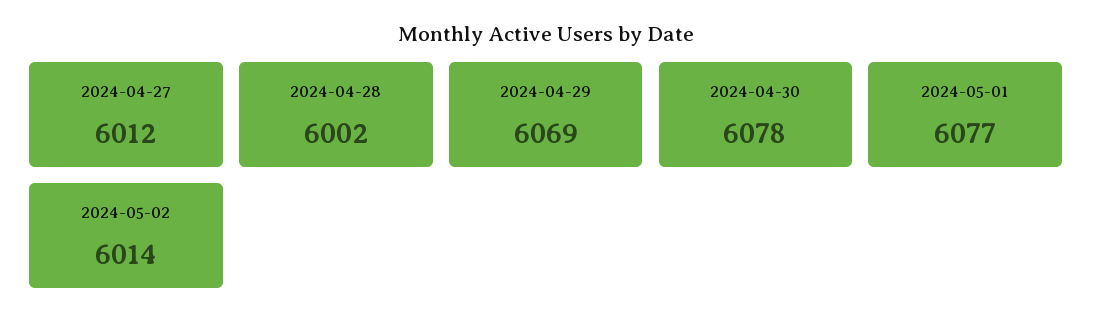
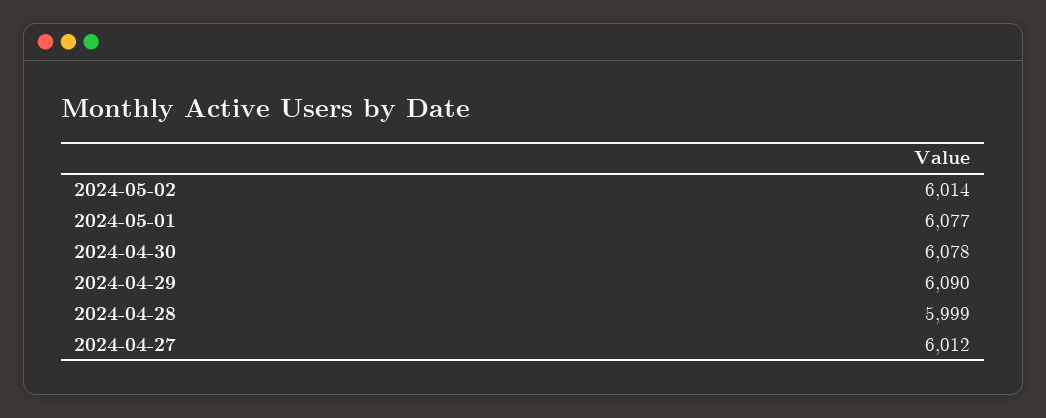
2024-04-28: 6002 -> 5999
2024-04-29: 6069 -> 6090

